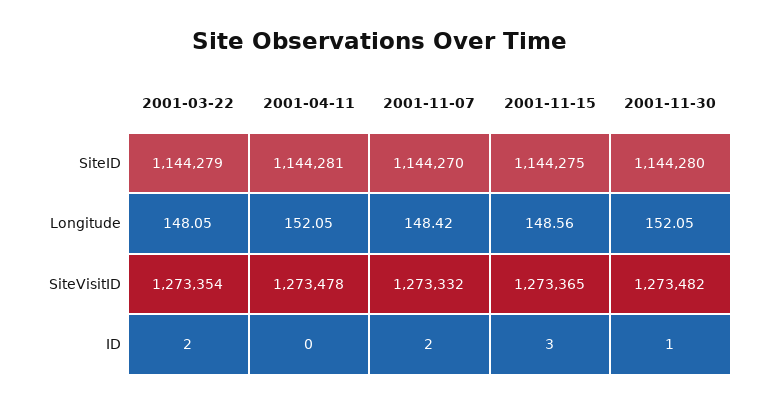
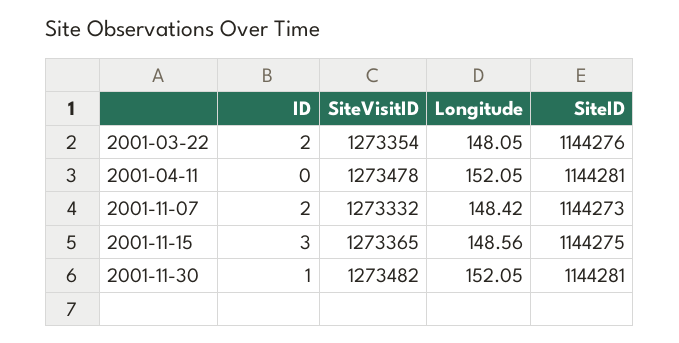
2001-03-22, SiteID: 1144279 -> 1144276
2001-11-07, SiteID: 1144270 -> 1144273
2001-11-30, SiteID: 1144280 -> 1144281

